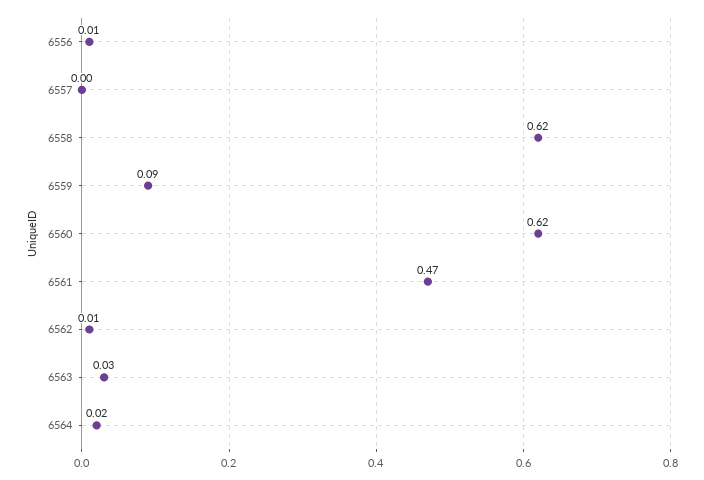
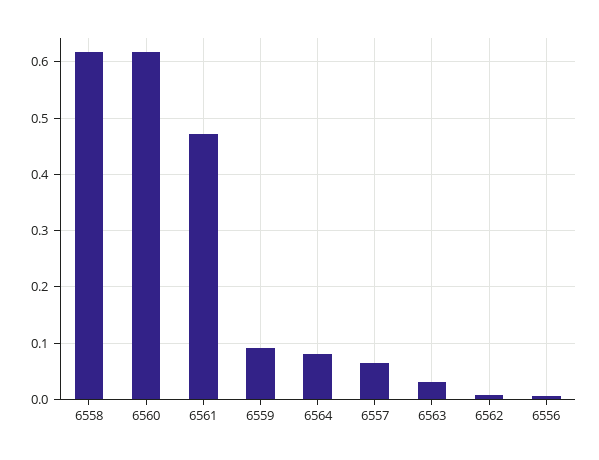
6557: 0 -> 0.06
6564: 0.02 -> 0.08

